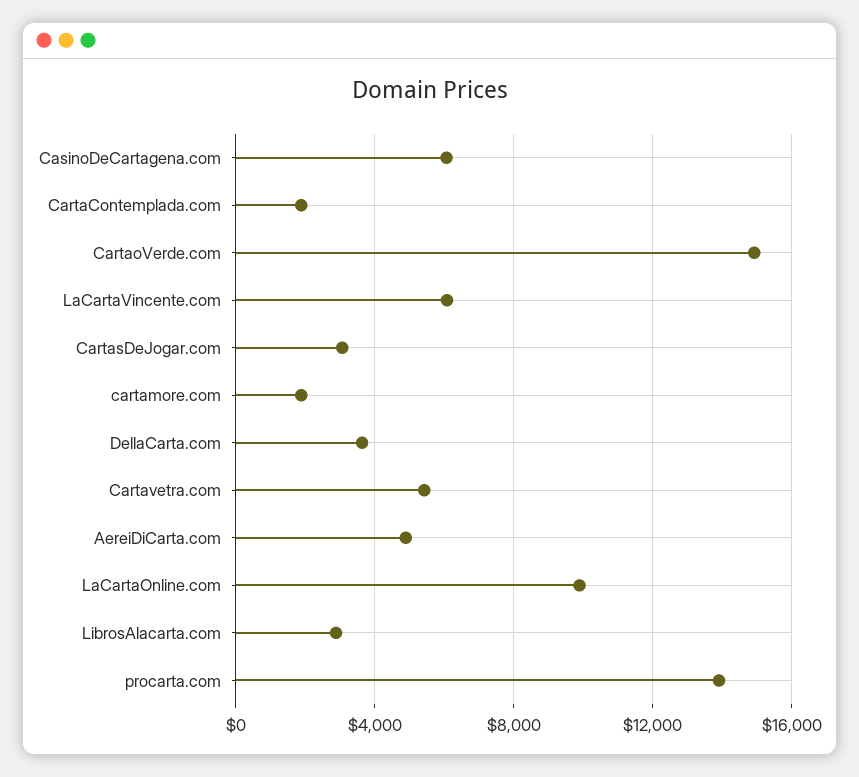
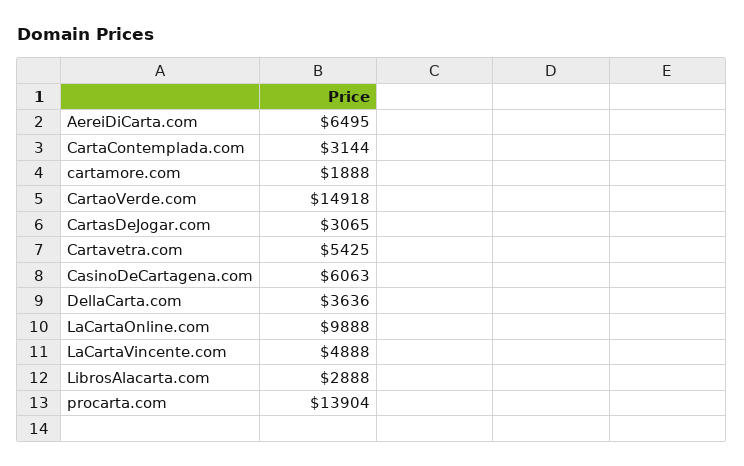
CartaContemplada.com: 2000 -> 3144
LaCartaVincente.com: 6000 -> 4888
AereiDiCarta.com: 5000 -> 6495

